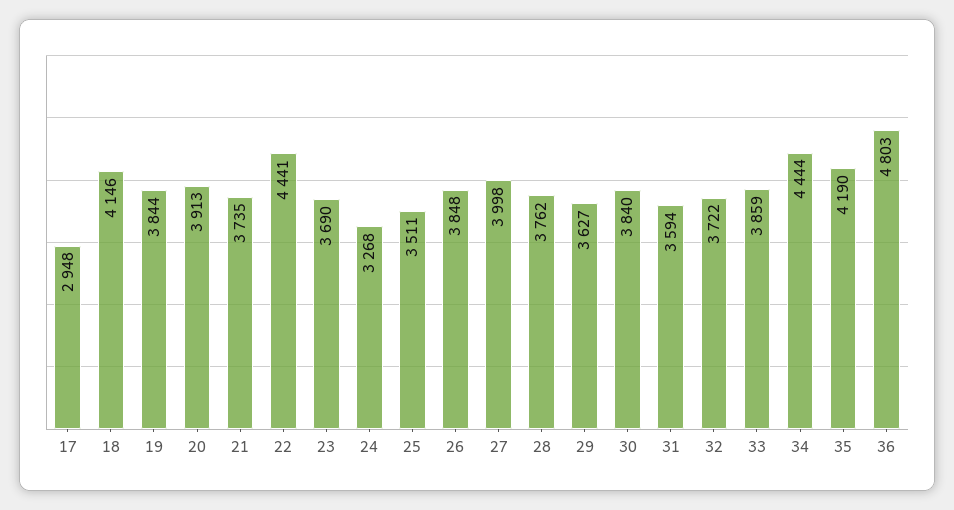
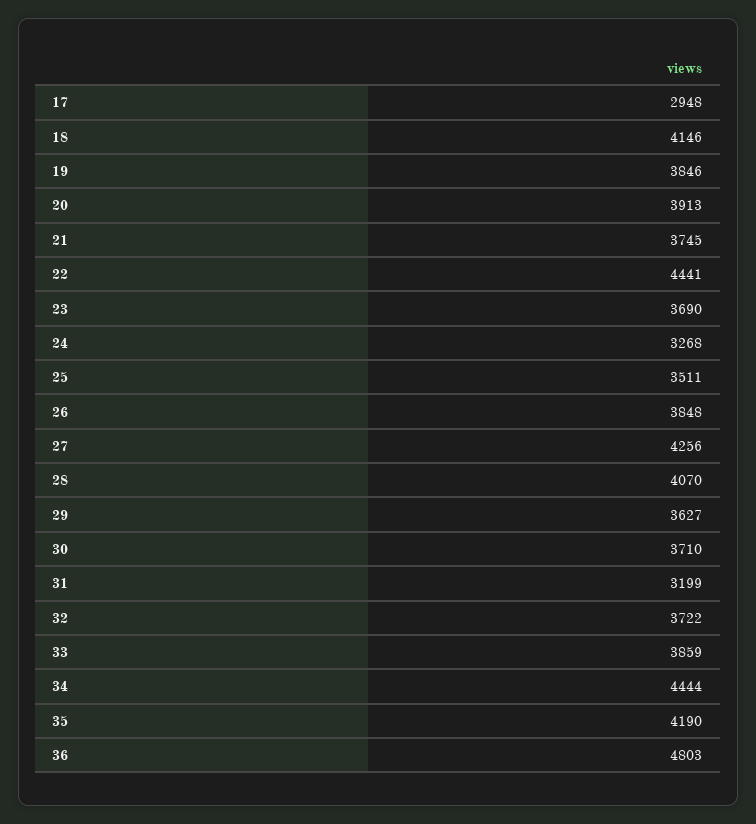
19: 3844 -> 3846
21: 3735 -> 3745
27: 3998 -> 4256
28: 3762 -> 4070
30: 3840 -> 3710
31: 3594 -> 3199

